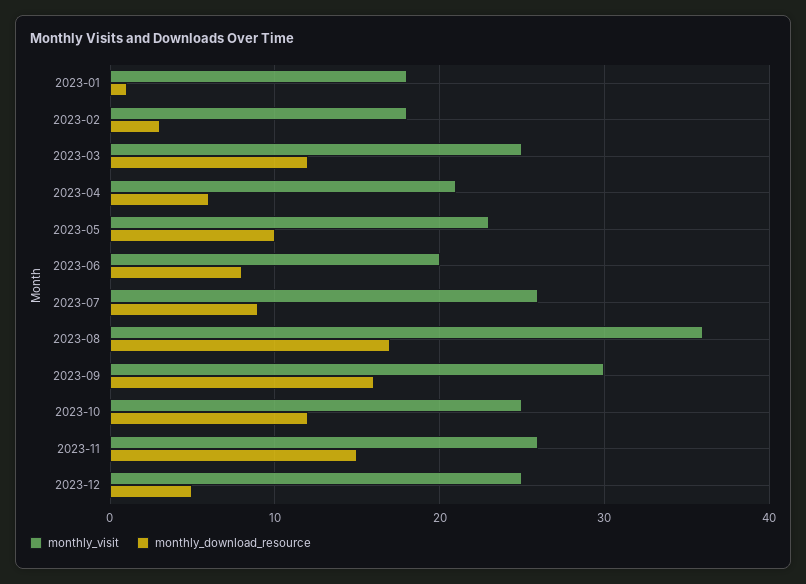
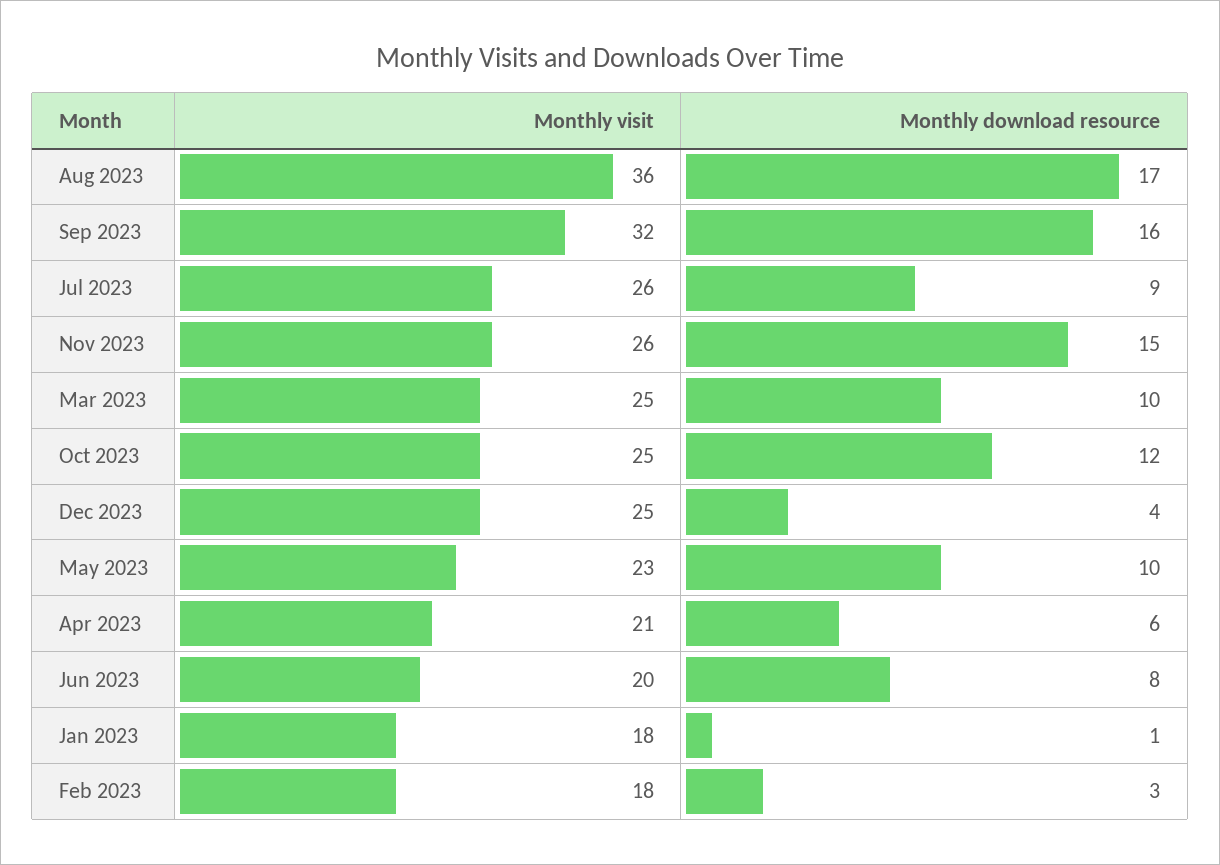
monthly_download_resource, 2023-03: 12 -> 10
monthly_visit, 2023-09: 30 -> 32
monthly_download_resource, 2023-12: 5 -> 4

